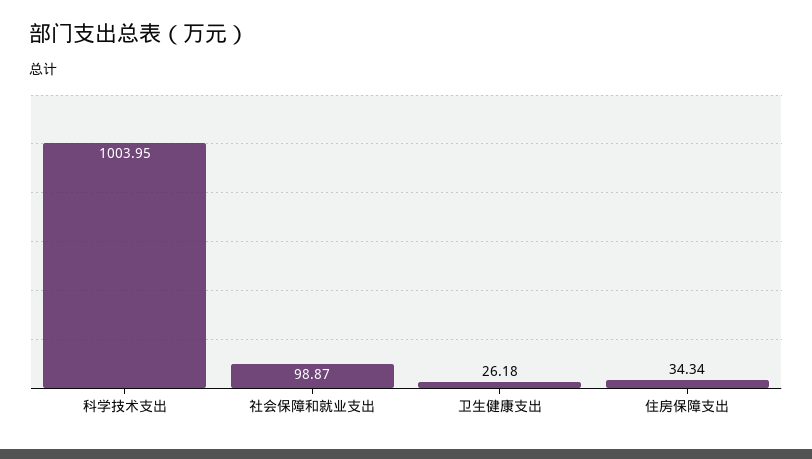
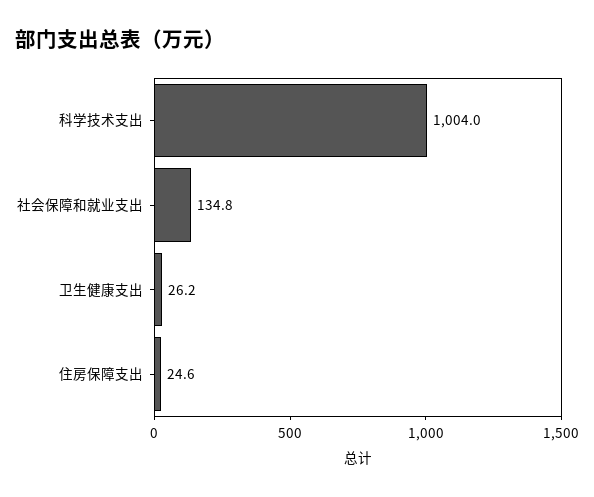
社会保障和就业支出: 98.87 -> 134.8
住房保障支出: 34.34 -> 24.6

